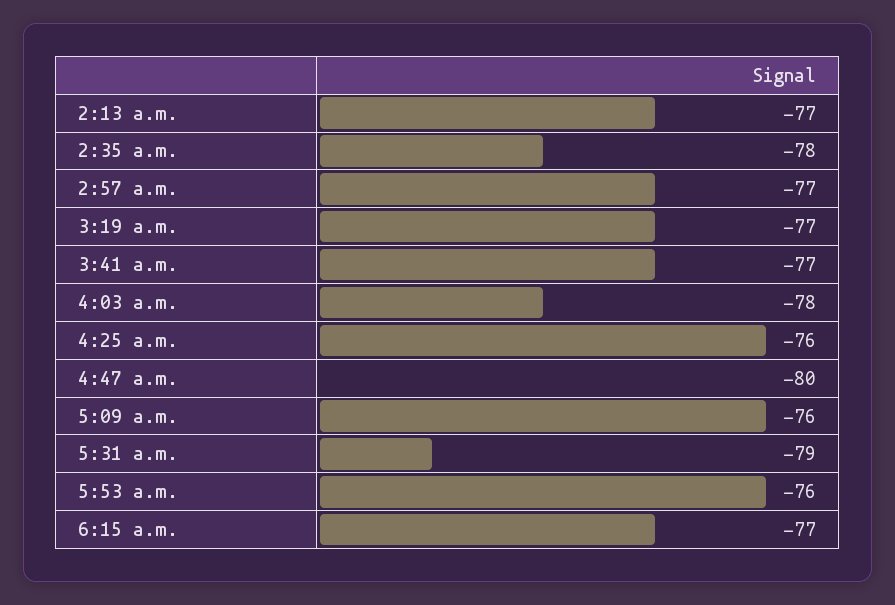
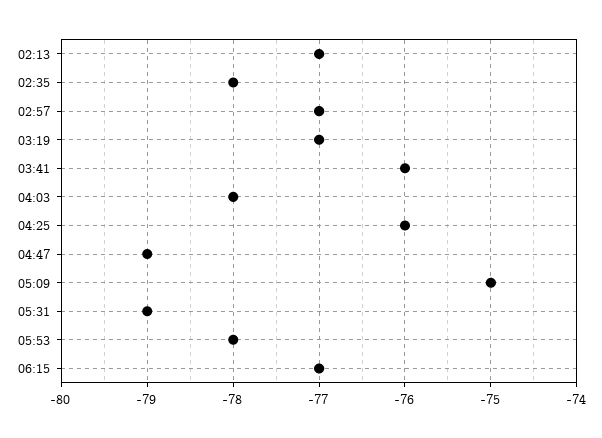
3:41 a.m.: -77 -> -76
4:47 a.m.: -80 -> -79
5:09 a.m.: -76 -> -75
5:53 a.m.: -76 -> -78

